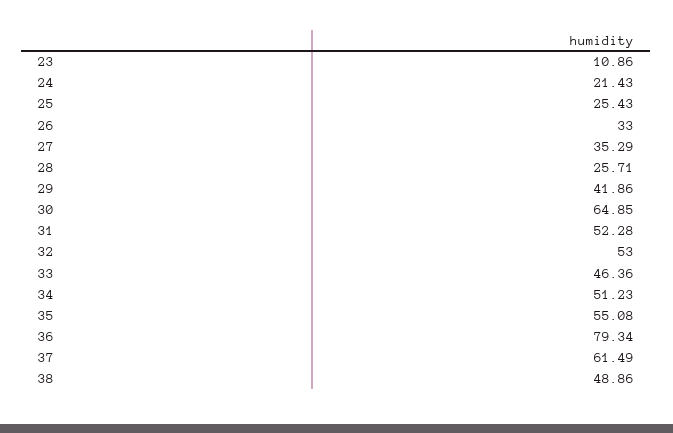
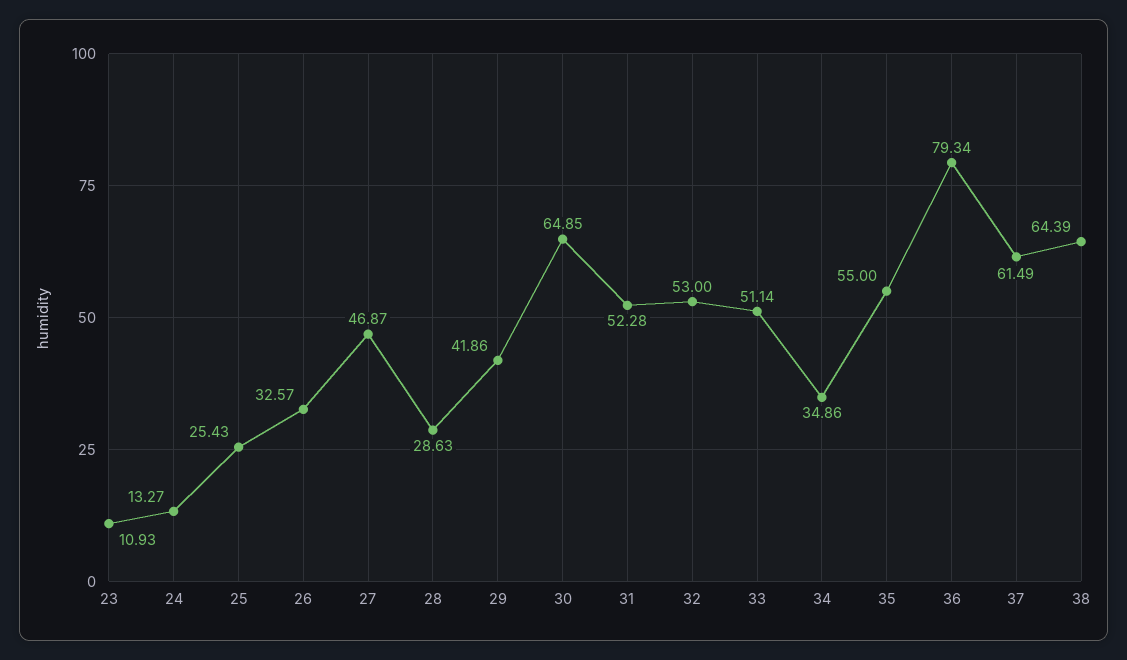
23: 10.86 -> 10.93
24: 21.43 -> 13.27
26: 33 -> 32.57
27: 35.29 -> 46.87
28: 25.71 -> 28.63
33: 46.36 -> 51.14
34: 51.23 -> 34.86
35: 55.08 -> 55
38: 48.86 -> 64.39

